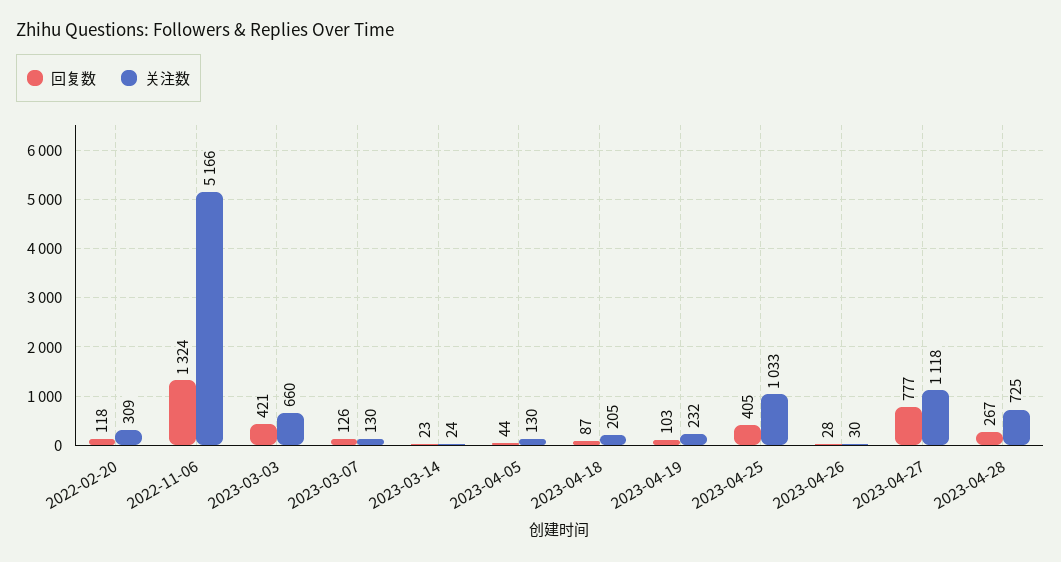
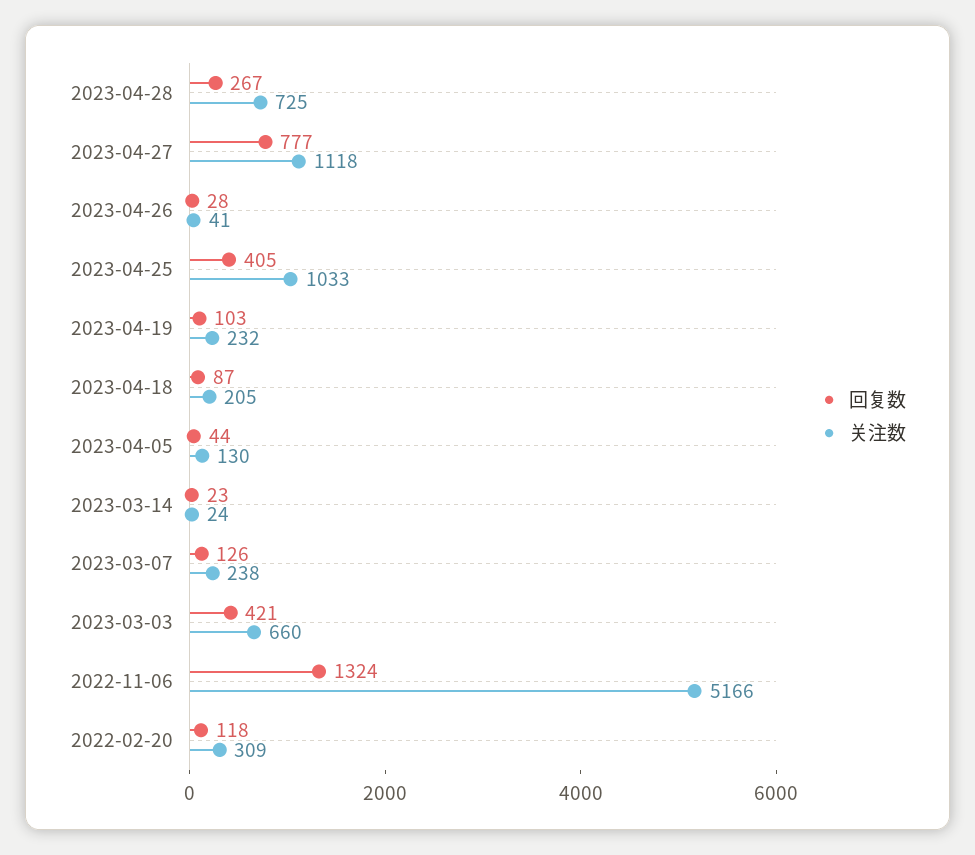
关注数, 2023-03-07: 130 -> 238
关注数, 2023-04-26: 30 -> 41

